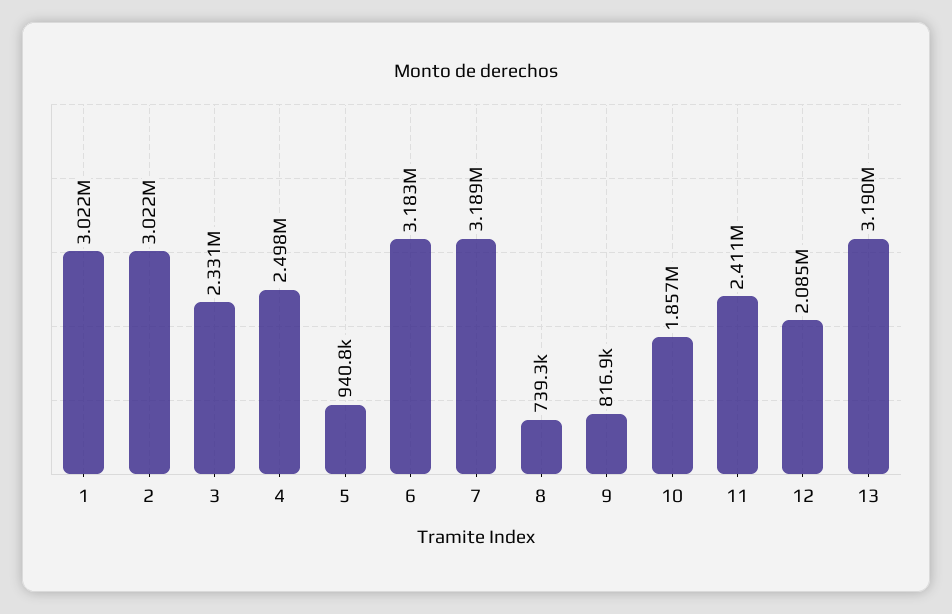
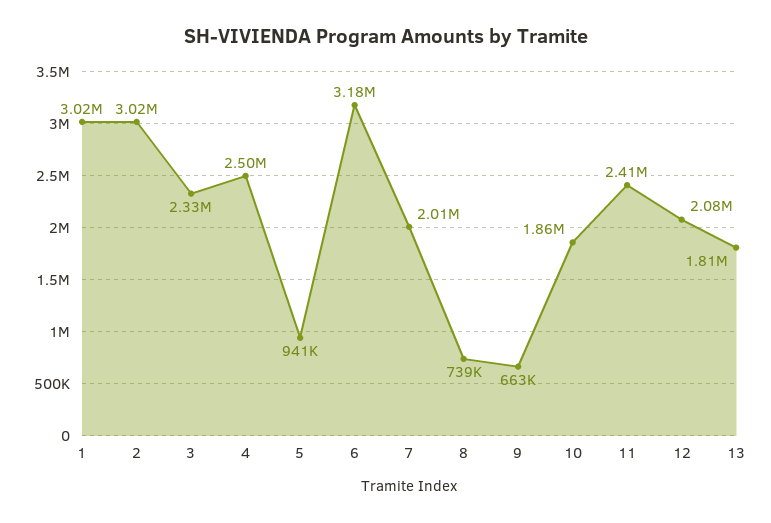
7: 3189000 -> 2010000
9: 816900 -> 663000
13: 3190000 -> 1810000

